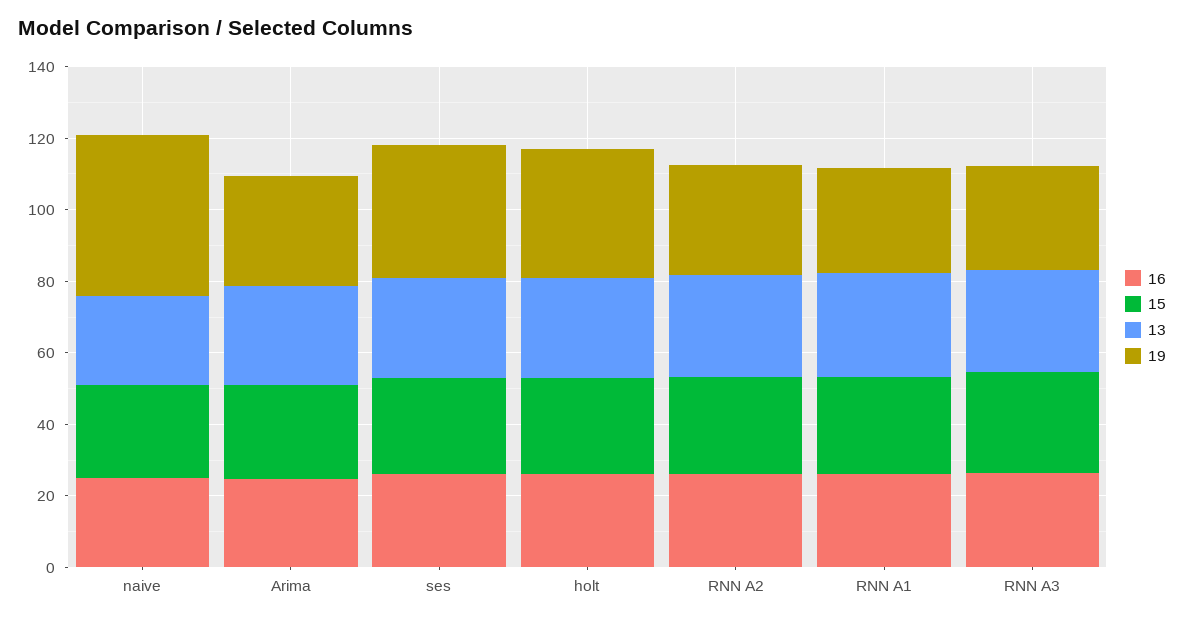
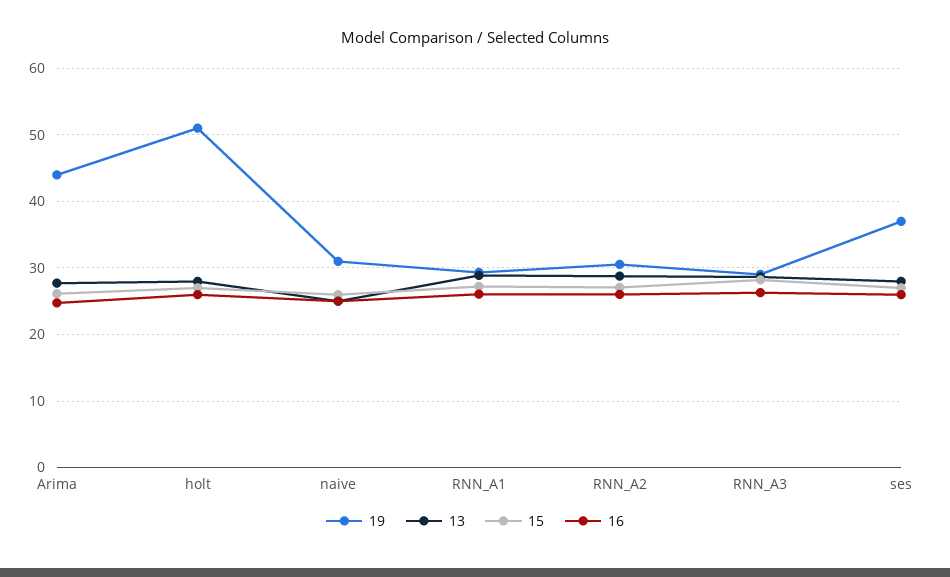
19, naive: 45 -> 31
19, Arima: 30 -> 44
19, holt: 35 -> 51

